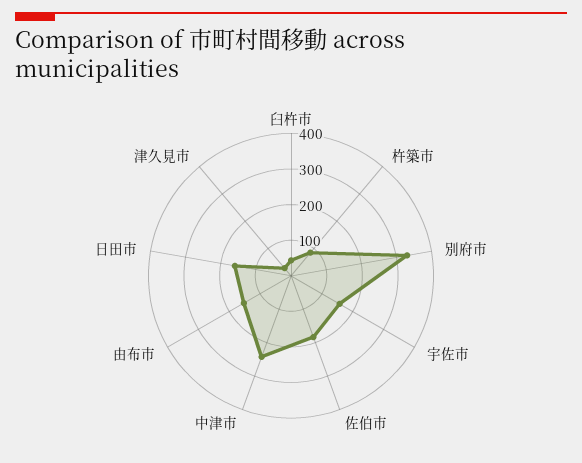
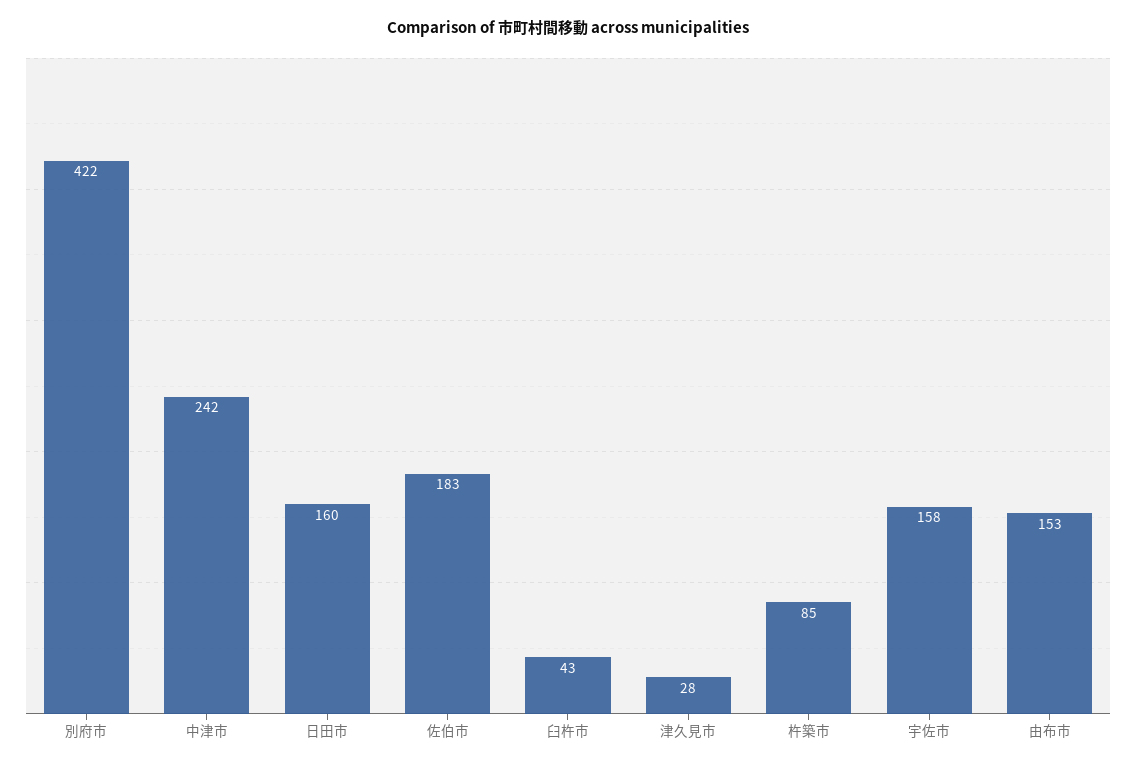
別府市: 325 -> 422

